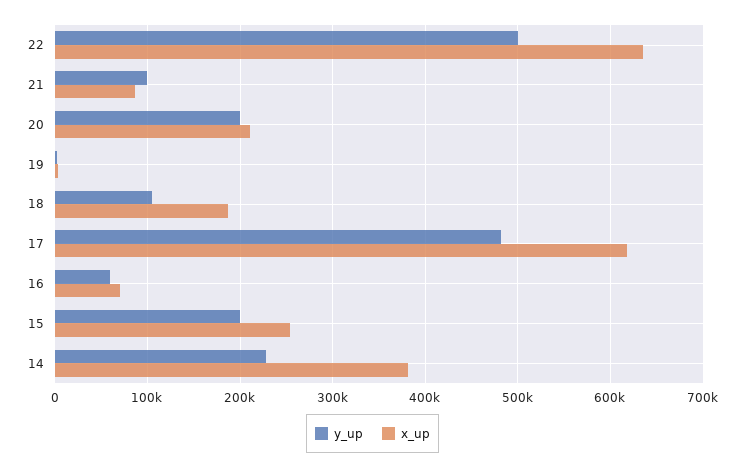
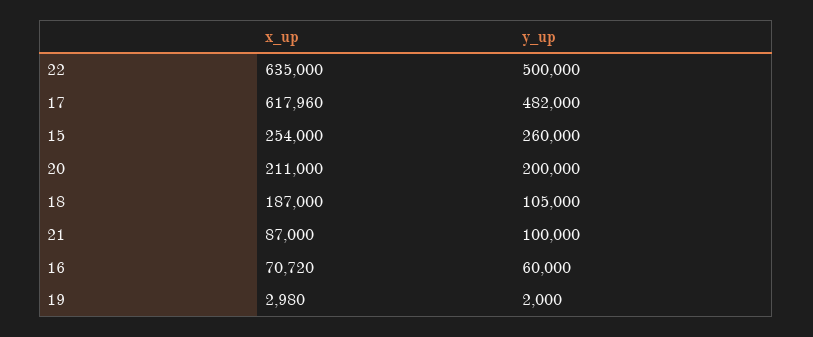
y_up, 15: 200000 -> 260000
y_up, 14: 230000 -> none
x_up, 14: 380000 -> none

